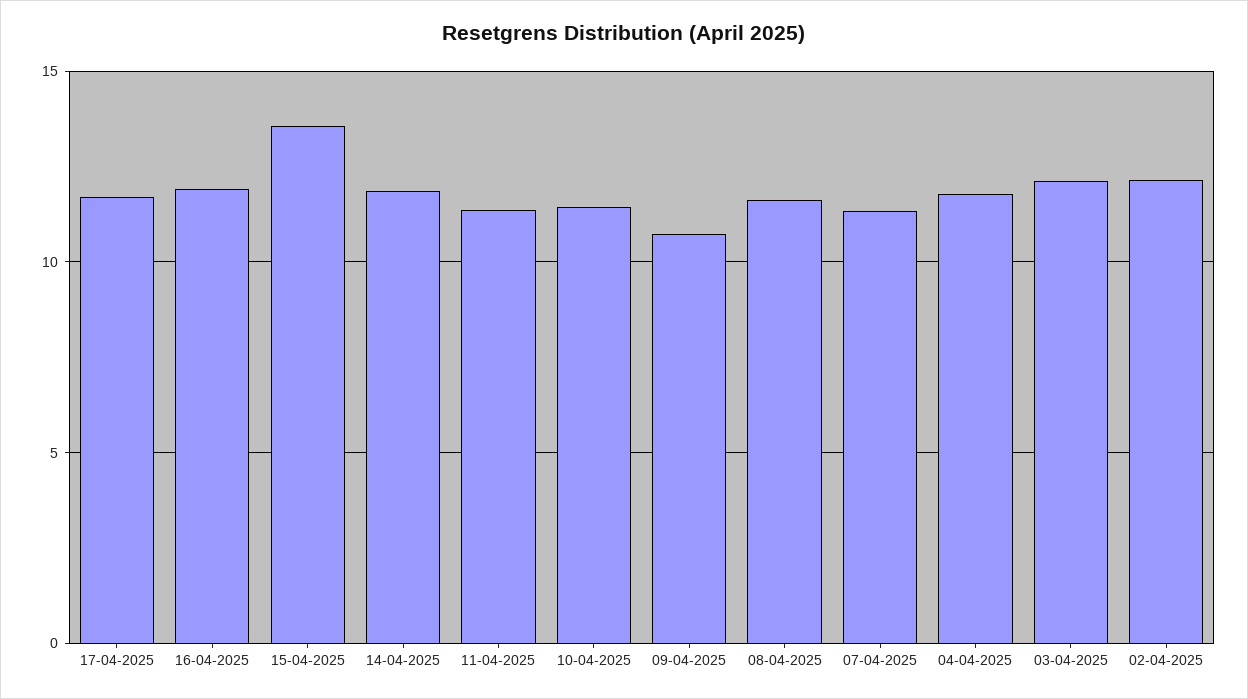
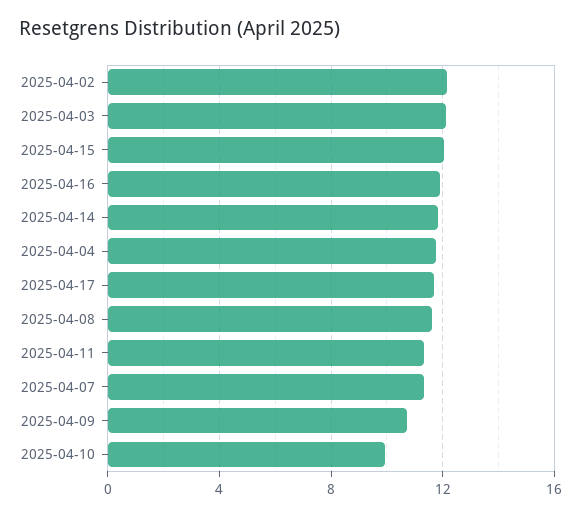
15-04-2025: 13.5 -> 12
10-04-2025: 11.5 -> 10

